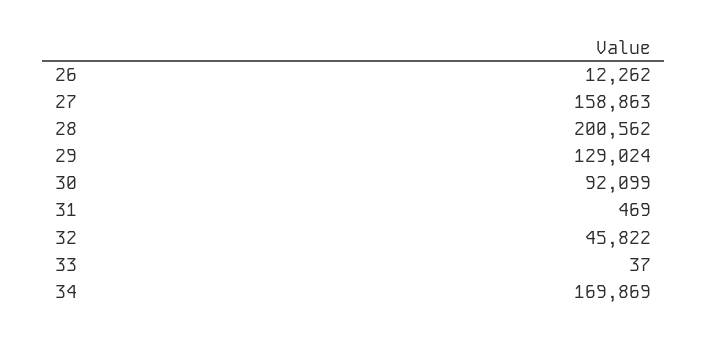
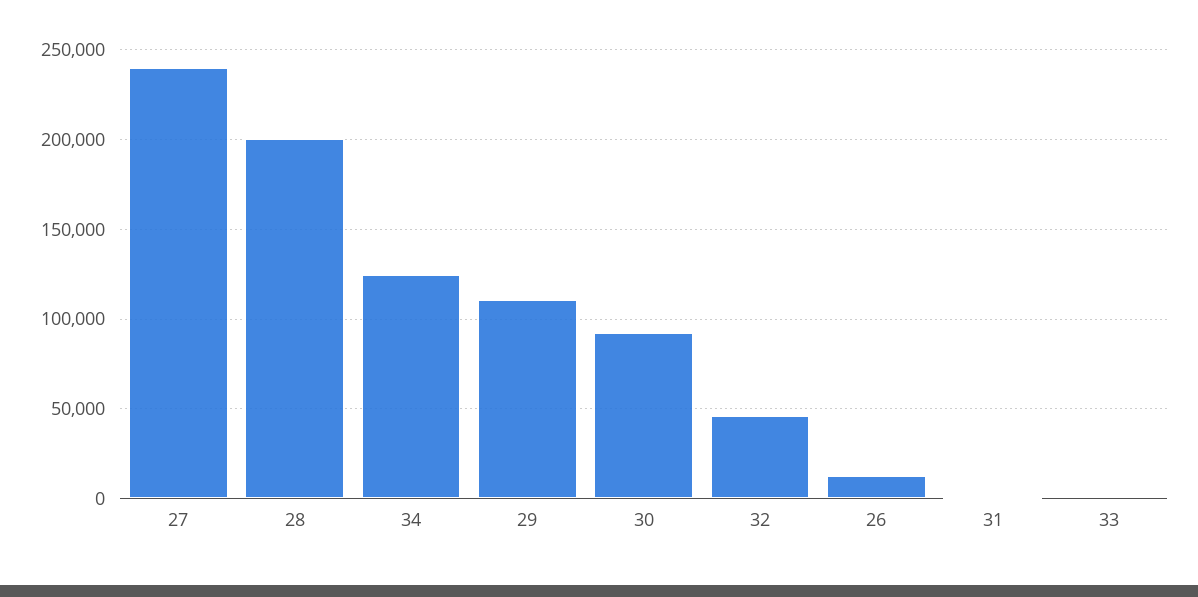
27: 158863 -> 240000
29: 129024 -> 110000
34: 169869 -> 125000

